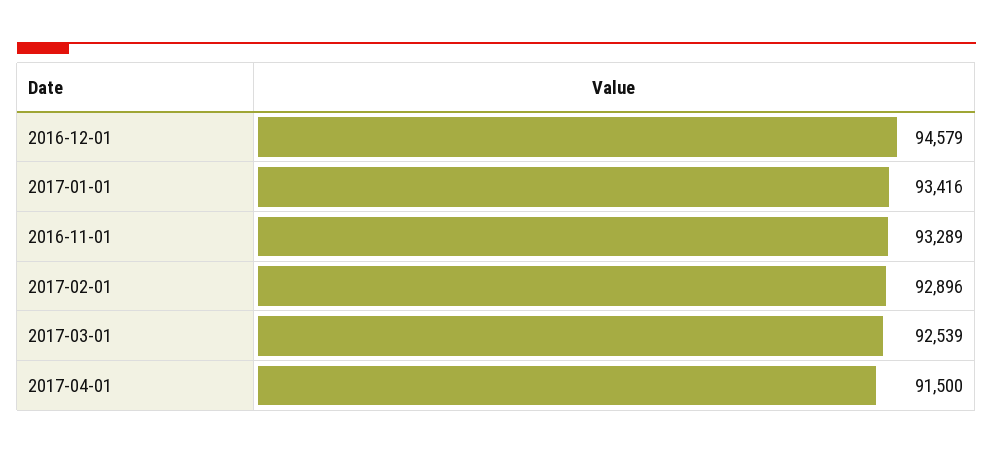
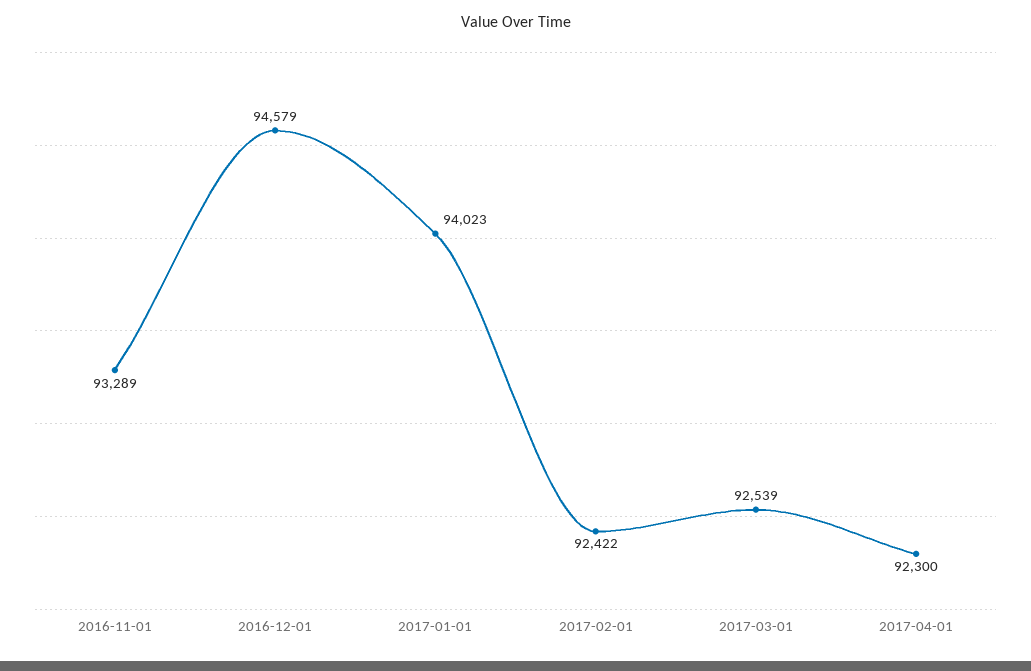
2017-01-01: 93416 -> 94023
2017-02-01: 92896 -> 92422
2017-04-01: 91500 -> 92300

